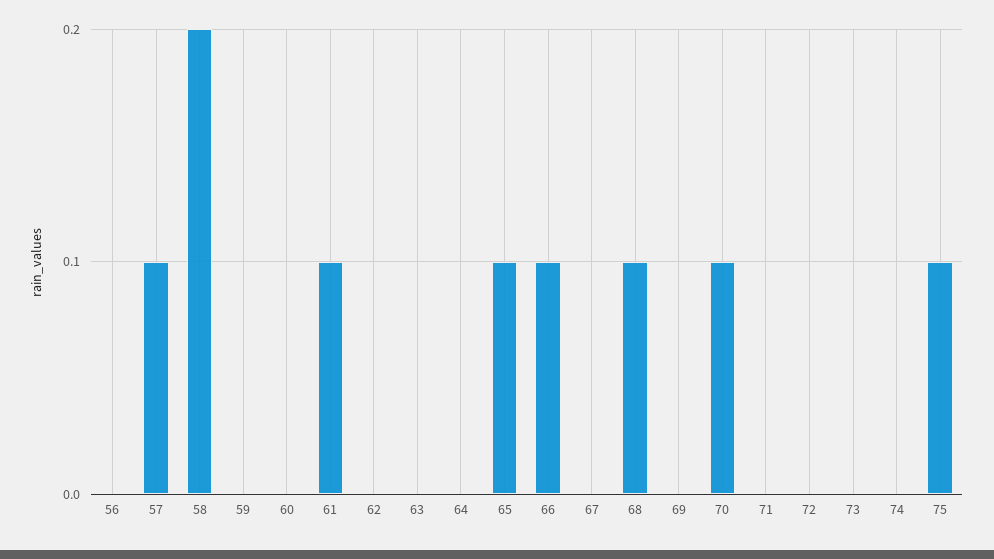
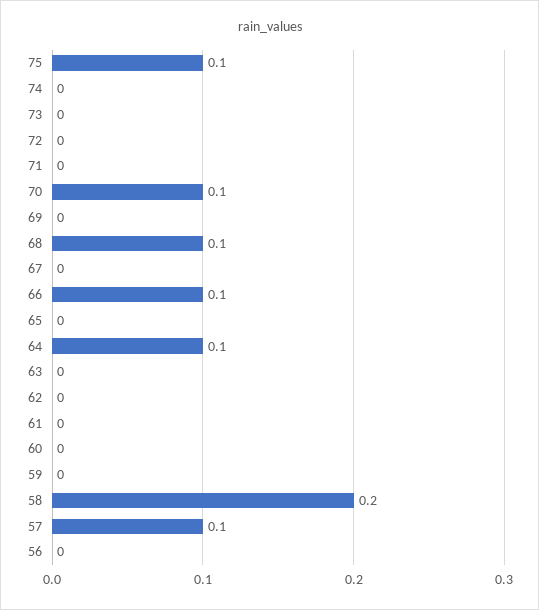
61: 0.1 -> 0
64: 0 -> 0.1
65: 0.1 -> 0

